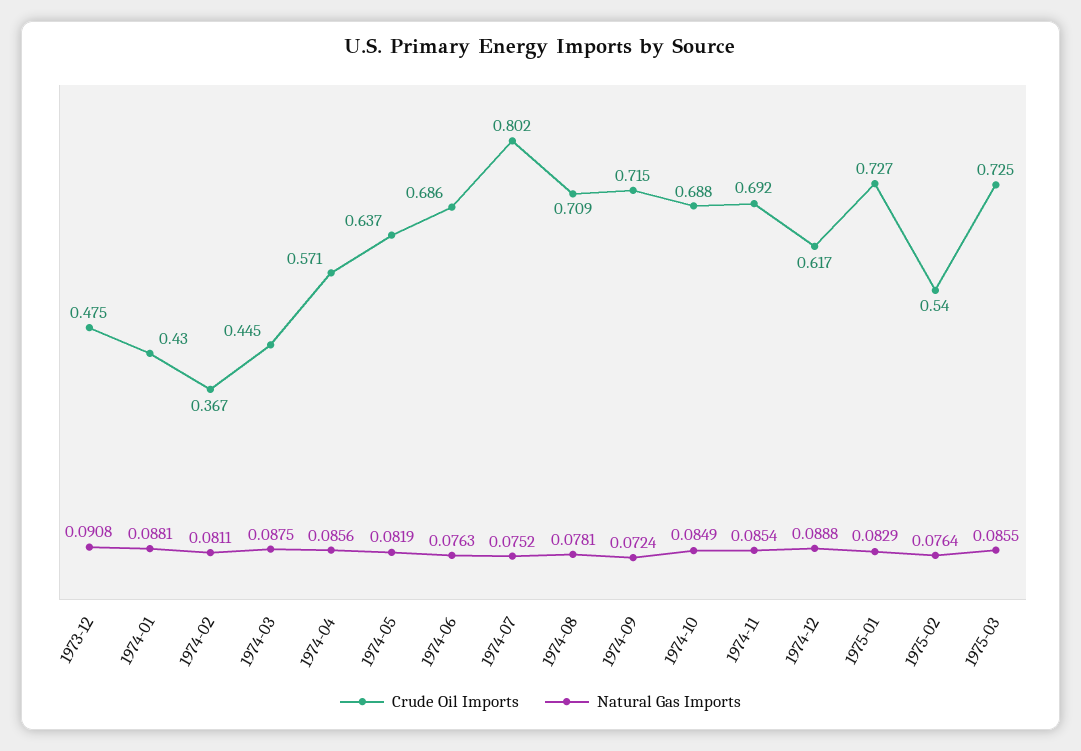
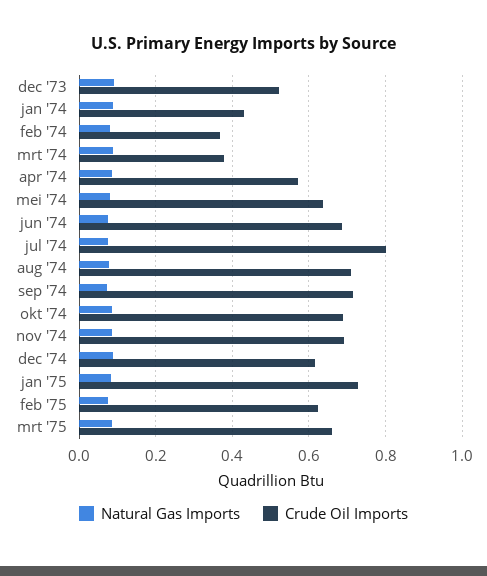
Crude Oil Imports, 1973-12: 0.475 -> 0.52
Crude Oil Imports, 1974-03: 0.445 -> 0.38
Crude Oil Imports, 1975-02: 0.54 -> 0.62
Crude Oil Imports, 1975-03: 0.725 -> 0.66

